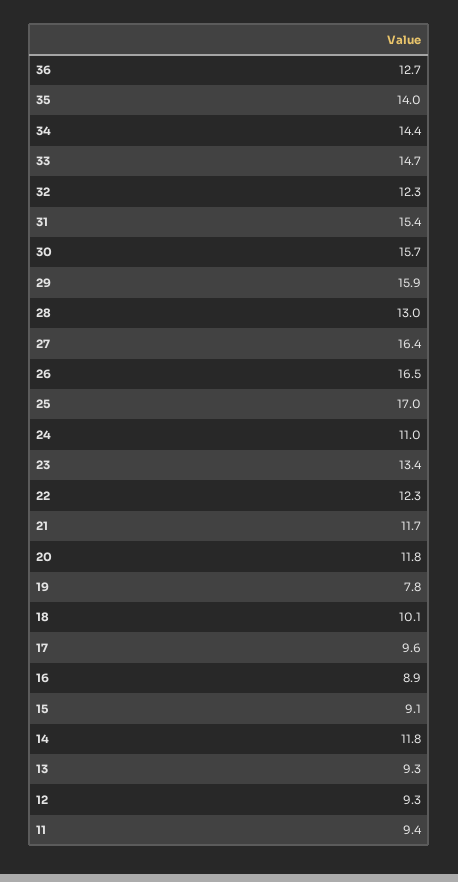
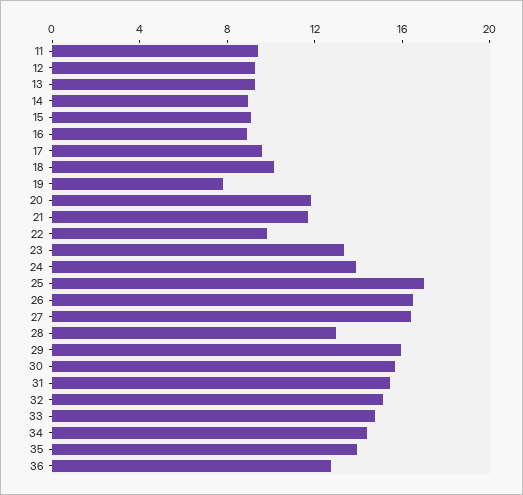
32: 12.3 -> 15
24: 11 -> 14
22: 12.3 -> 10
14: 11.8 -> 9

